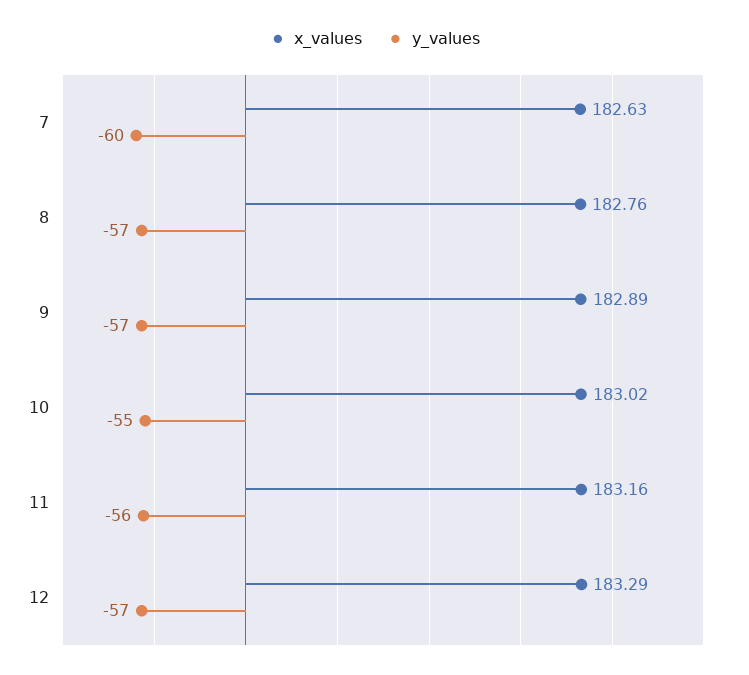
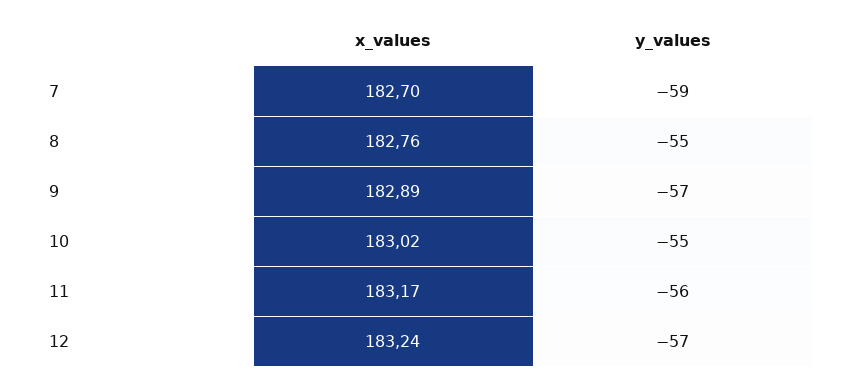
x_values, 7: 182.63 -> 182.7
y_values, 7: -60 -> -59
y_values, 8: -57 -> -55
x_values, 11: 183.16 -> 183.17
x_values, 12: 183.29 -> 183.24

